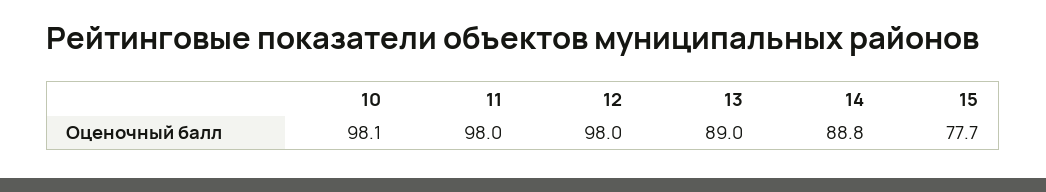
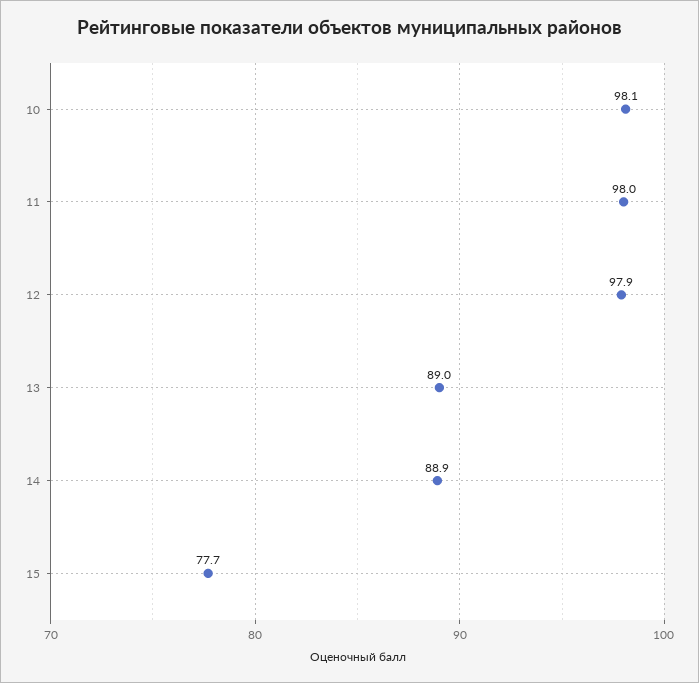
12: 98 -> 97.9
14: 88.8 -> 88.9

